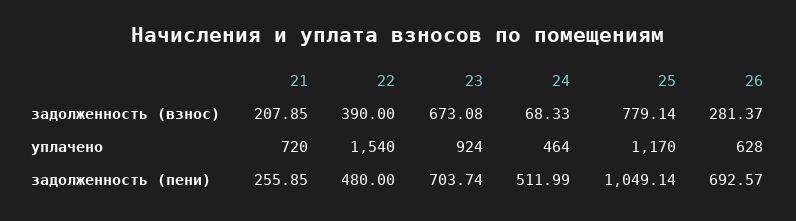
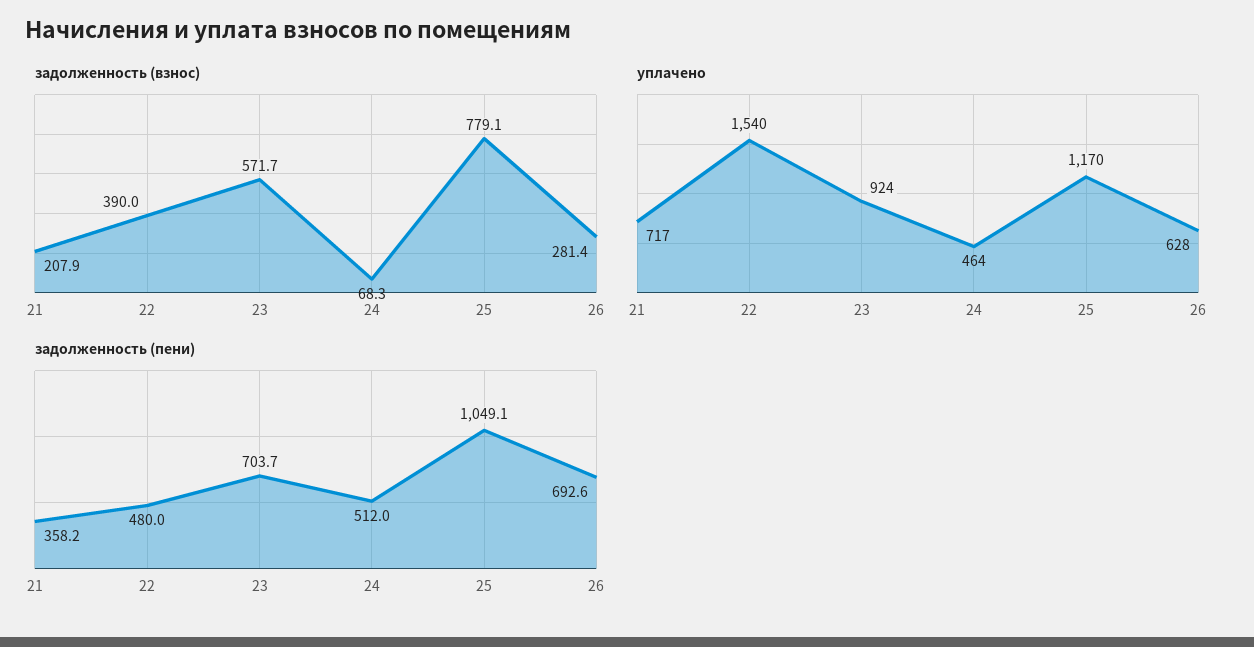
задолженность (взнос), 23: 673.08 -> 571.7
уплачено, 21: 720 -> 717
задолженность (пени), 21: 255.85 -> 358.2

